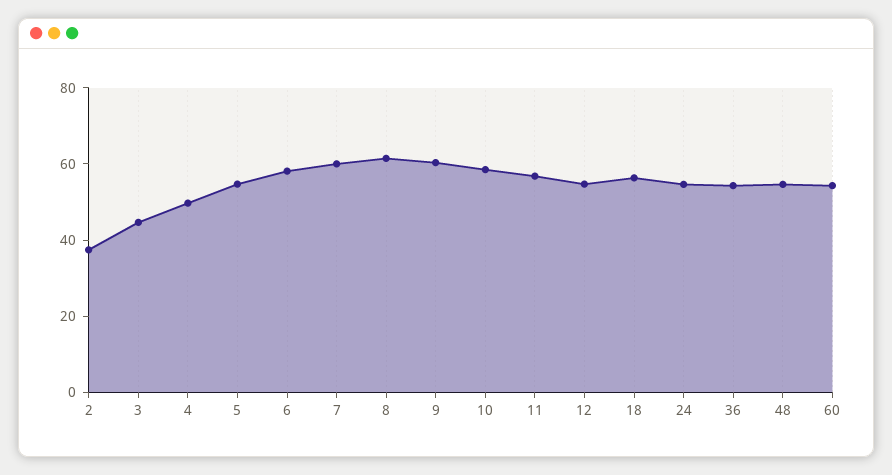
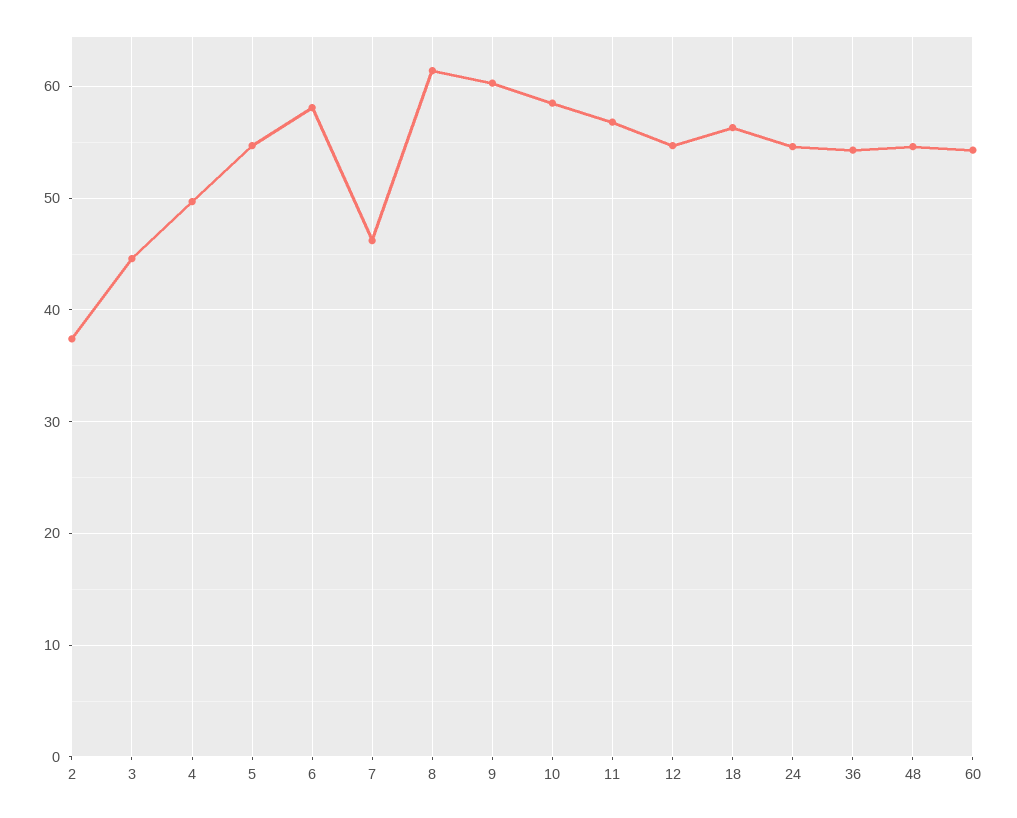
7: 60 -> 46

